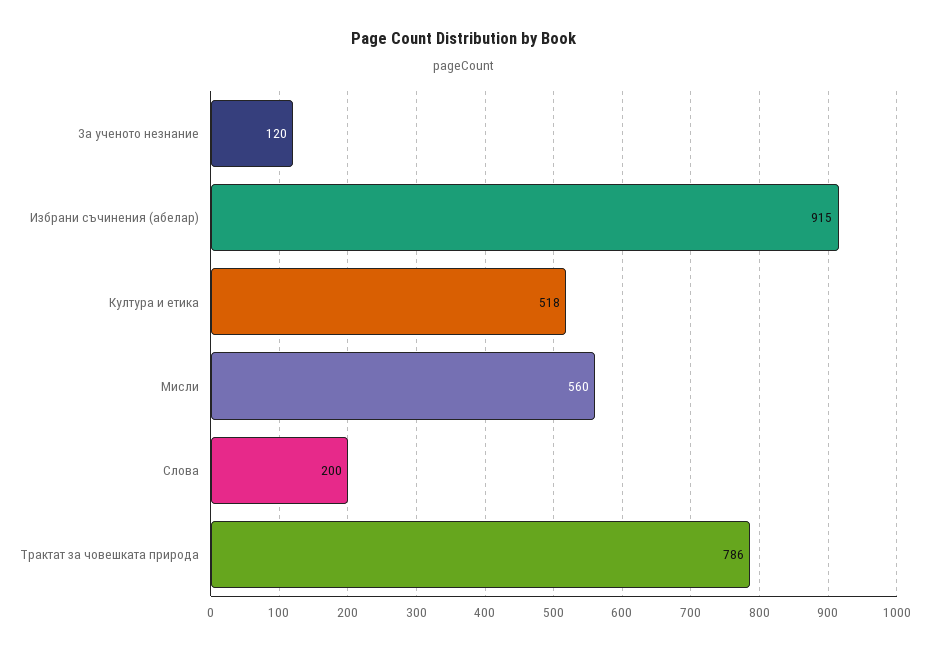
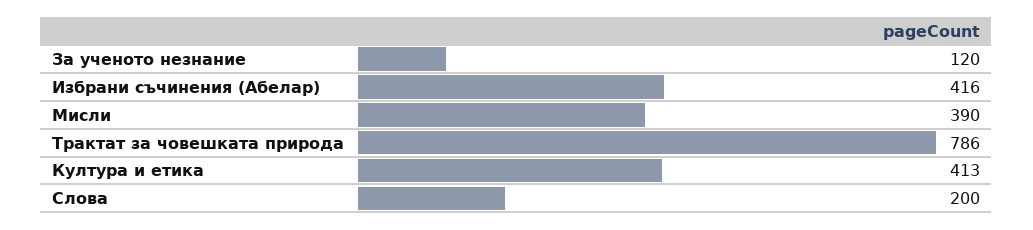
Избрани съчинения (абелар): 915 -> 416
Култура и етика: 518 -> 413
Мисли: 560 -> 390

